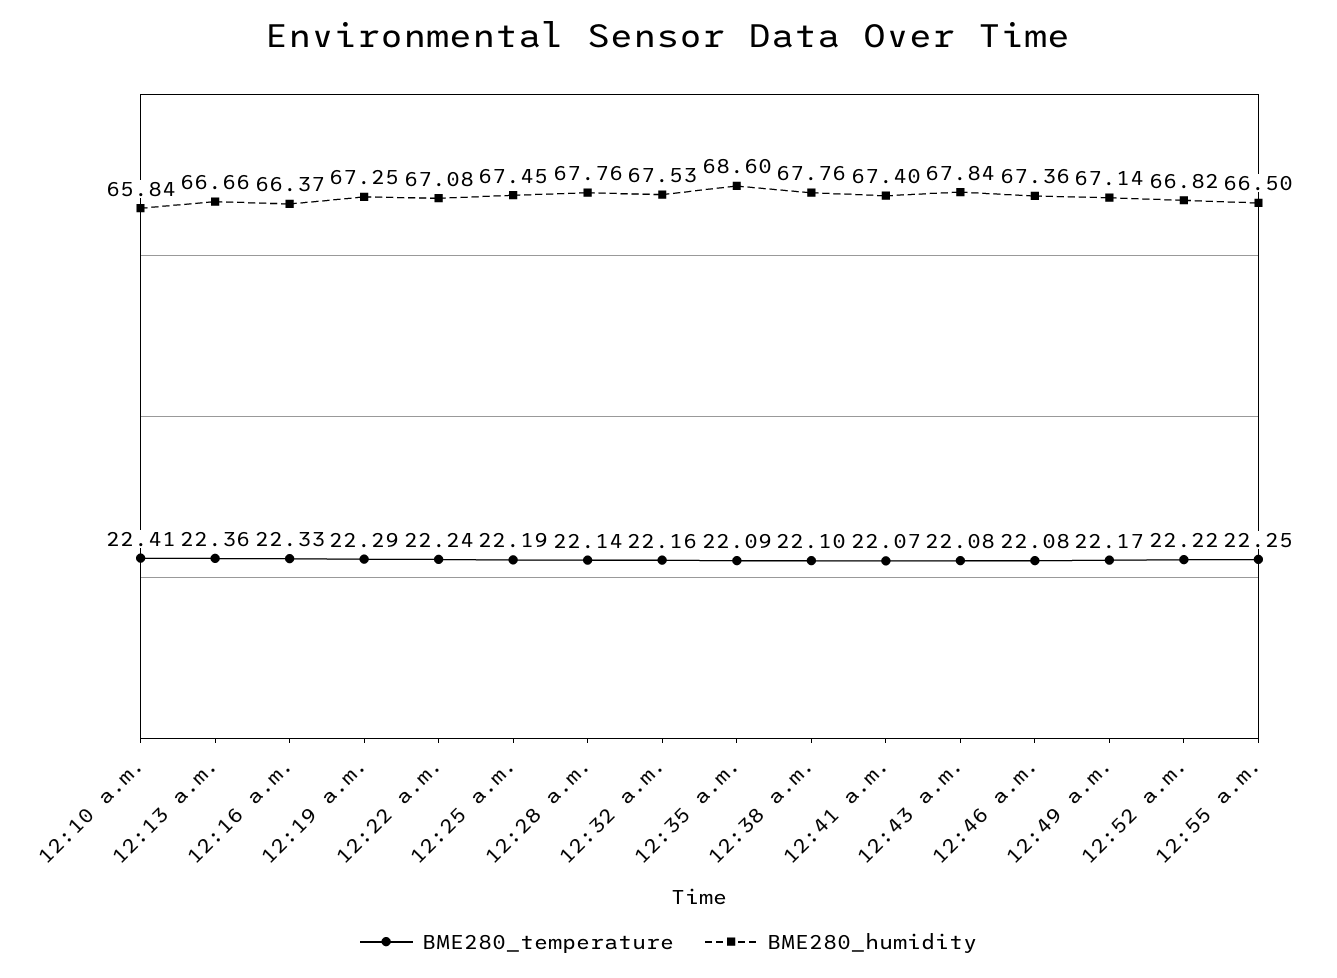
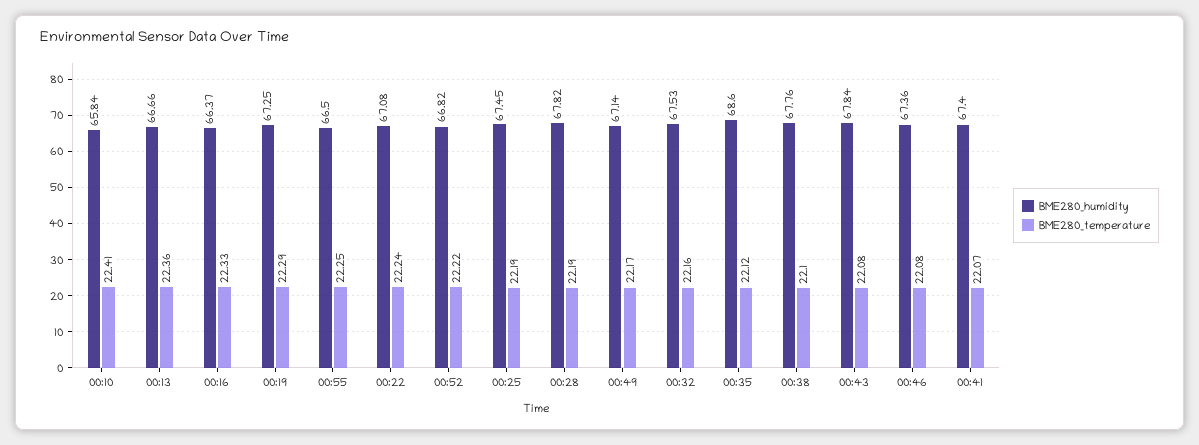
BME280_temperature, 12:28 a.m.: 22.14 -> 22.19
BME280_humidity, 12:28 a.m.: 67.76 -> 67.82
BME280_temperature, 12:35 a.m.: 22.09 -> 22.12

